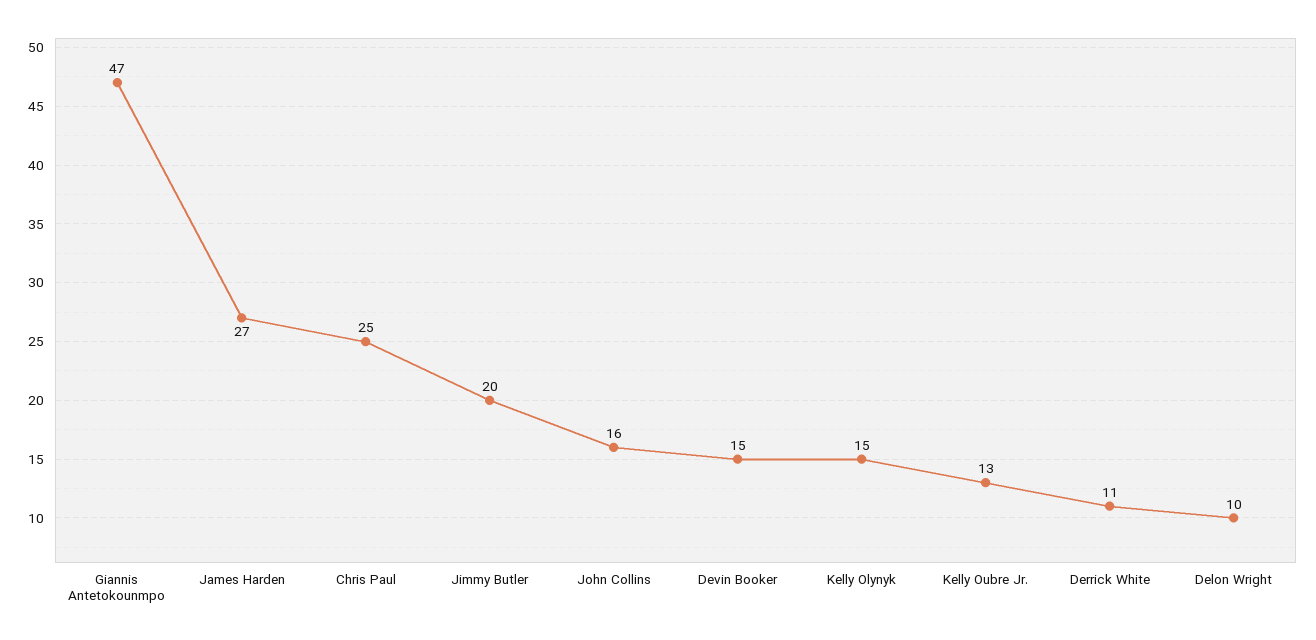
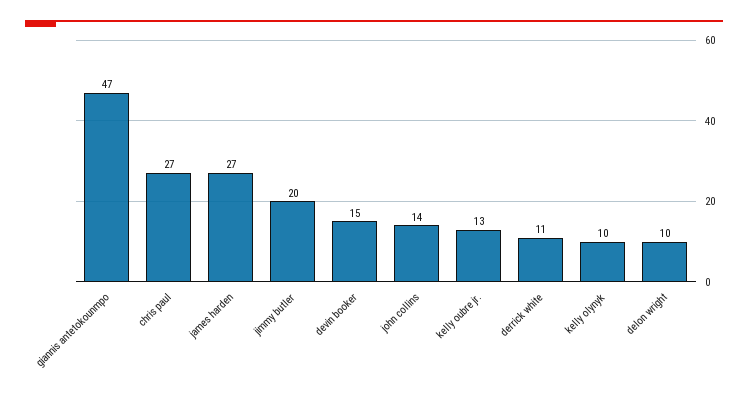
Chris Paul: 25 -> 27
John Collins: 16 -> 14
Kelly Olynyk: 15 -> 10

